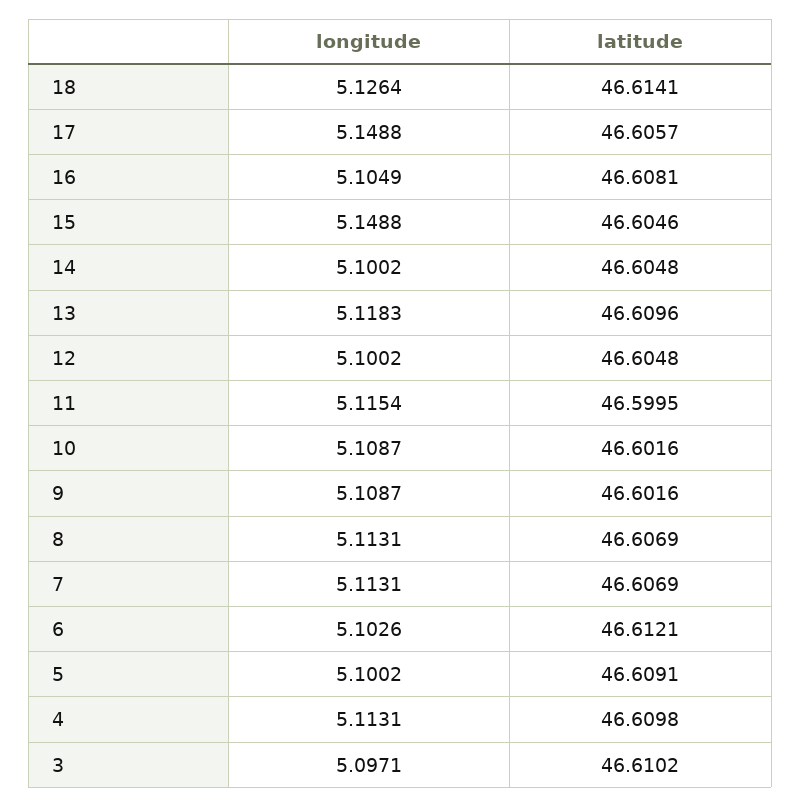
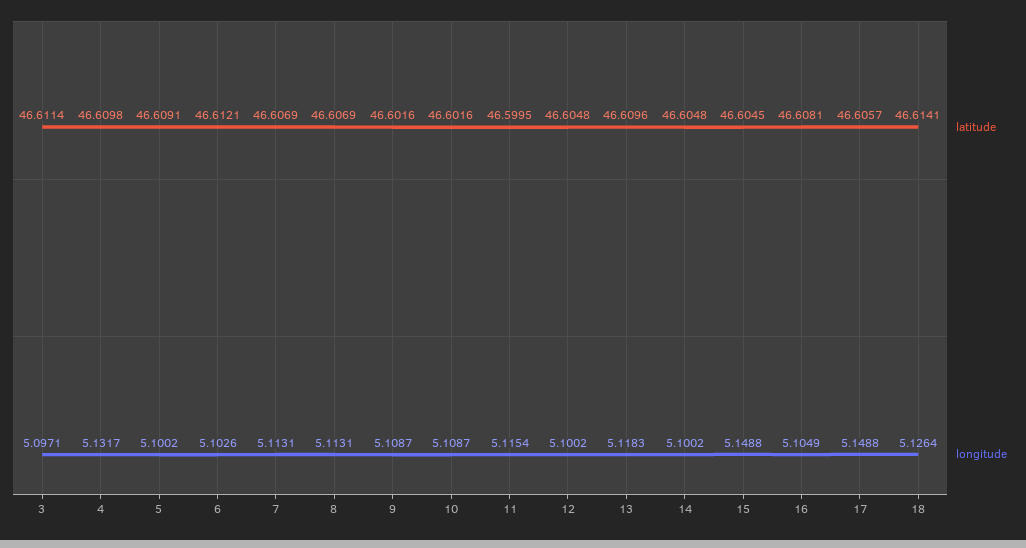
latitude, 15: 46.6046 -> 46.6045
longitude, 4: 5.1131 -> 5.1317
latitude, 3: 46.6102 -> 46.6114

